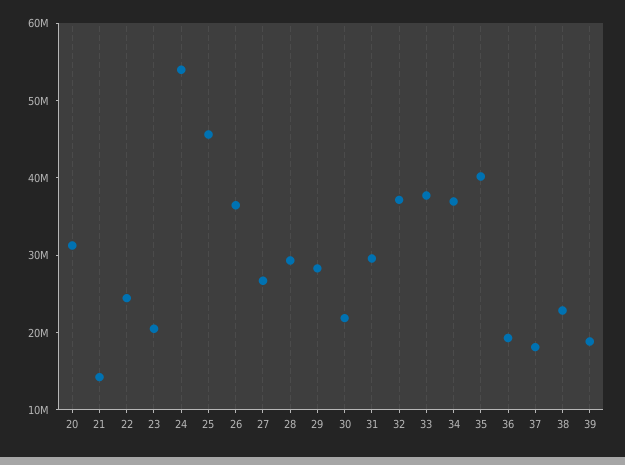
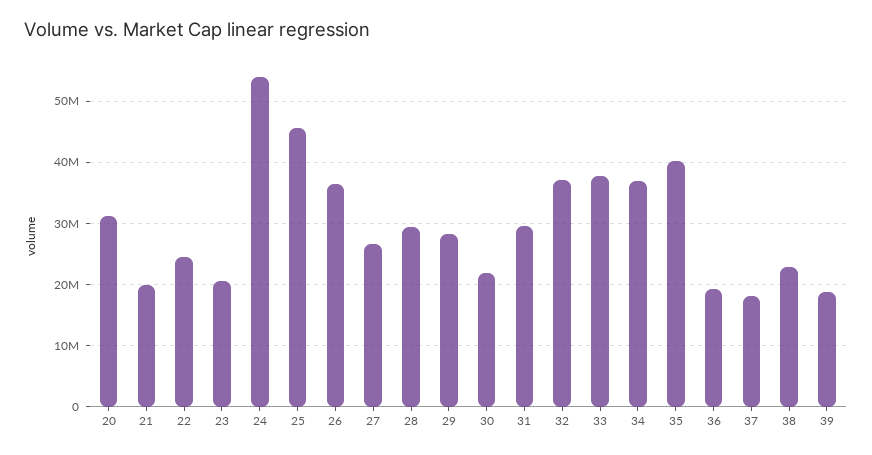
21: 14000000 -> 20000000

